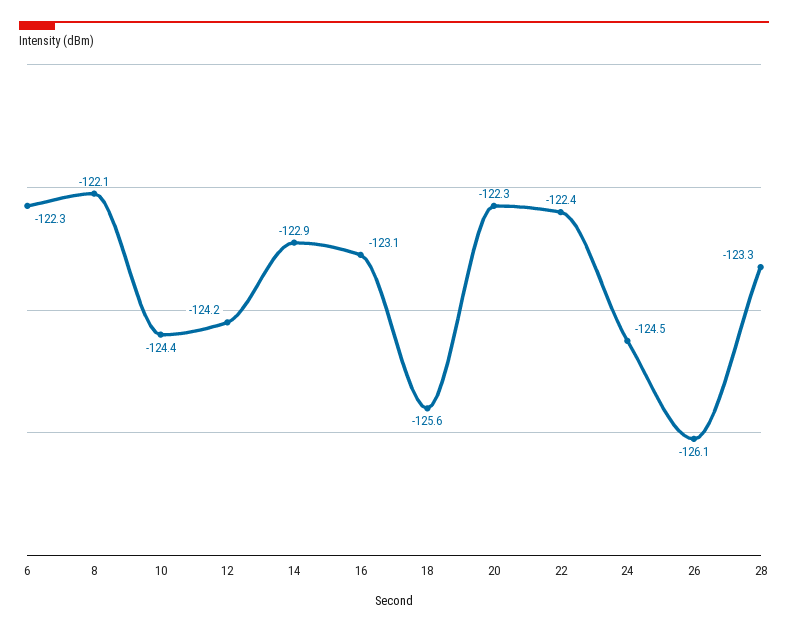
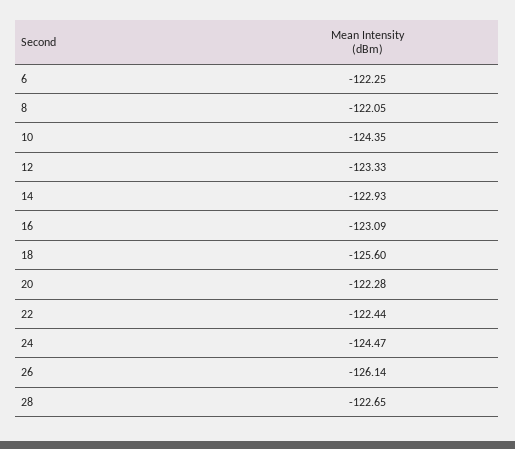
12: -124.2 -> -123.33
28: -123.3 -> -122.65

